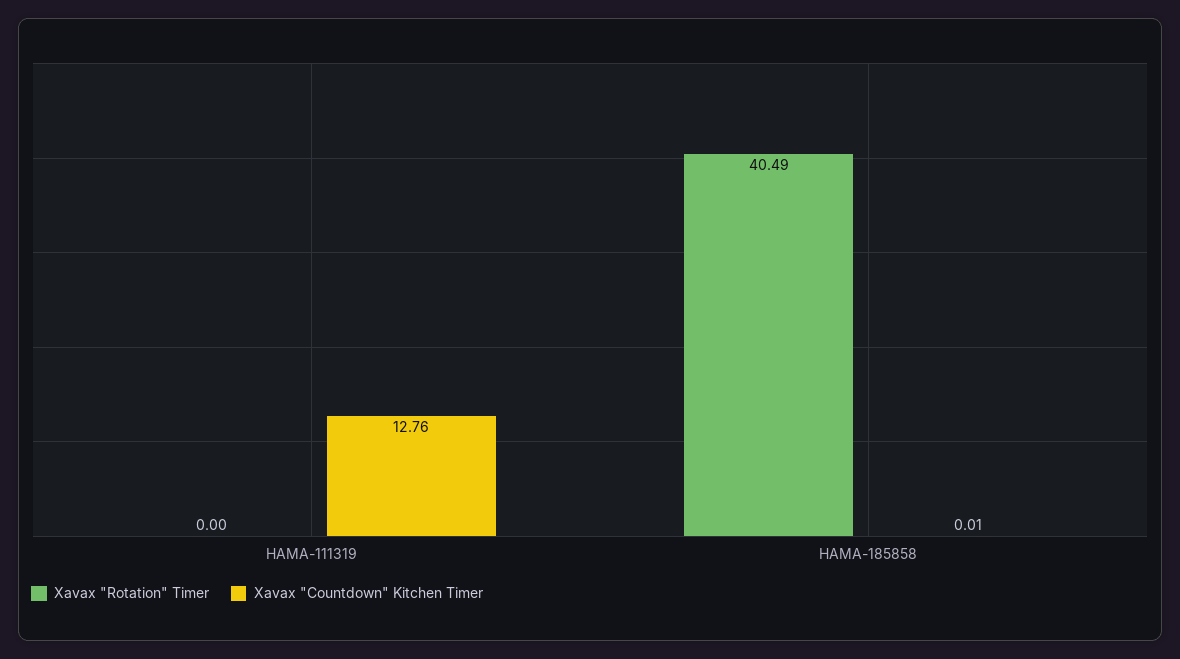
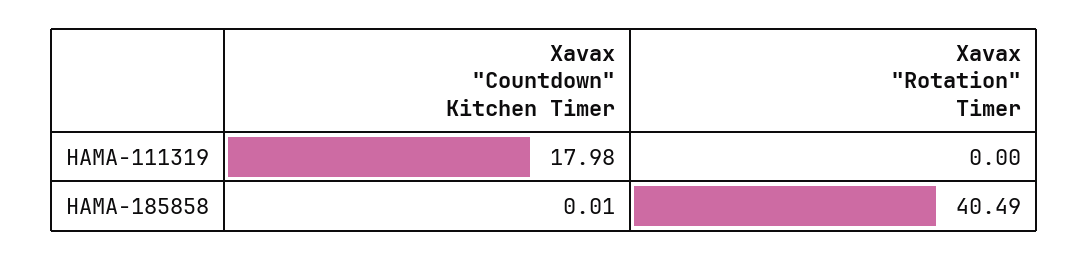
Xavax "Countdown" Kitchen Timer, HAMA-111319: 12.76 -> 17.98

